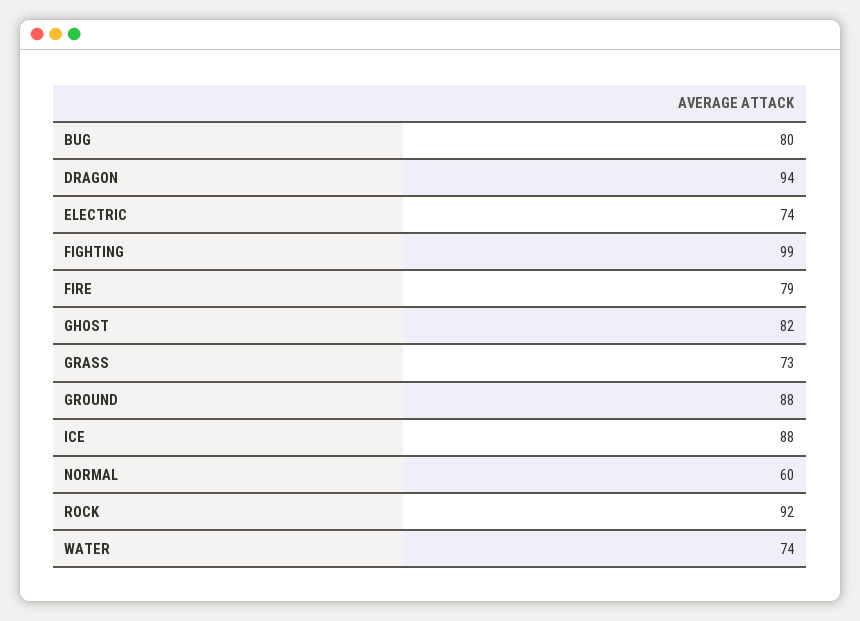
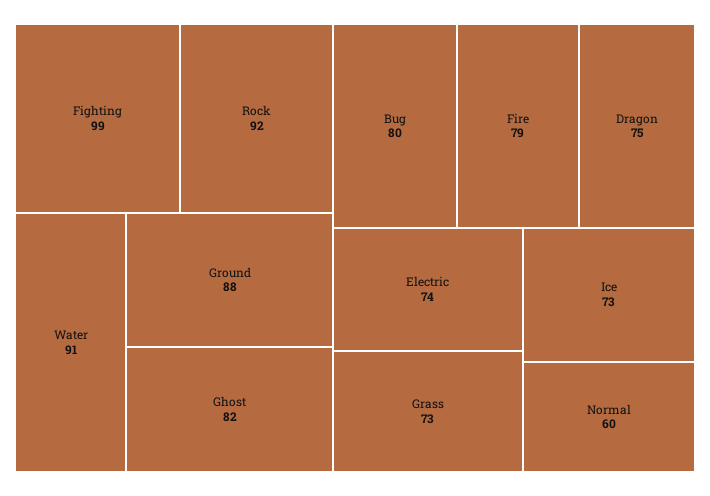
DRAGON: 94 -> 75
ICE: 88 -> 73
WATER: 74 -> 91

